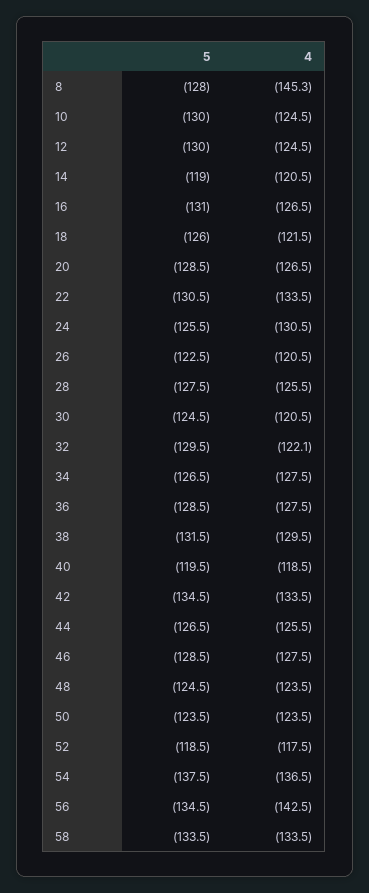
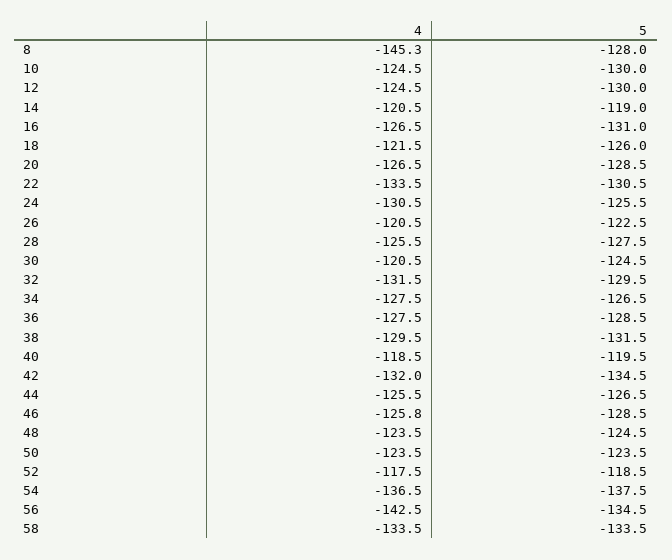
4, 32: -122.1 -> -131.5
4, 42: -133.5 -> -132
4, 46: -127.5 -> -125.8

